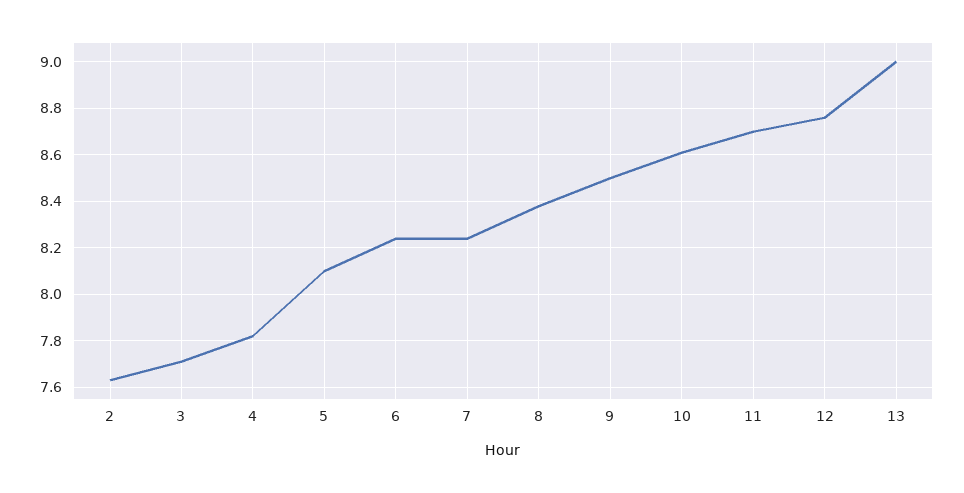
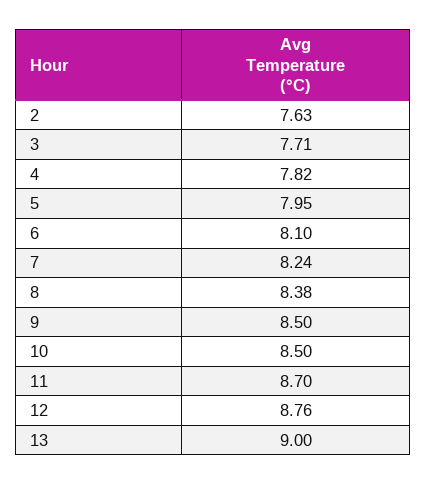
5: 8.1 -> 7.95
6: 8.25 -> 8.1
10: 8.6 -> 8.5

